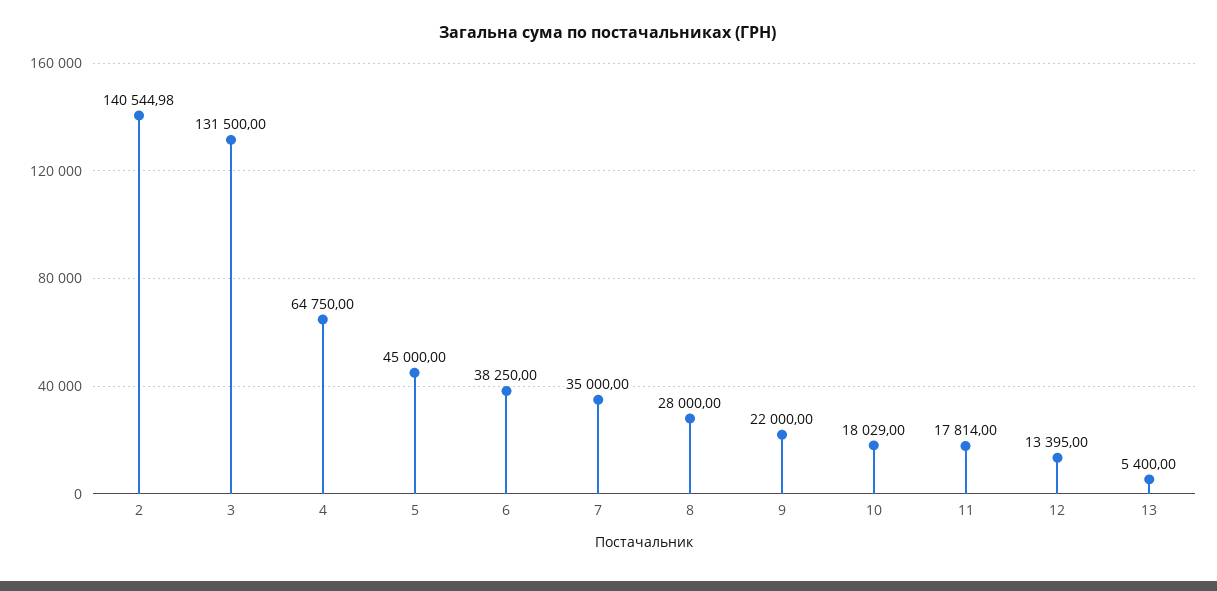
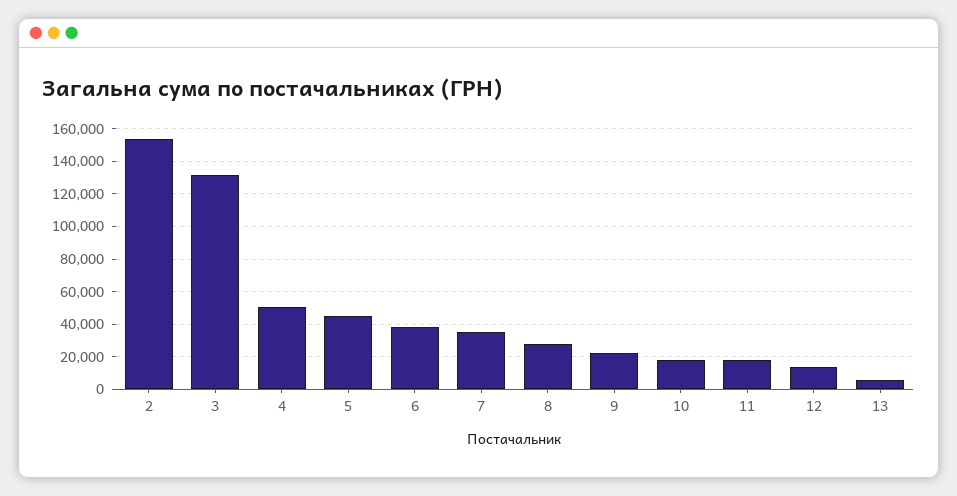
2: 140544.98 -> 155000
4: 64750 -> 50000

